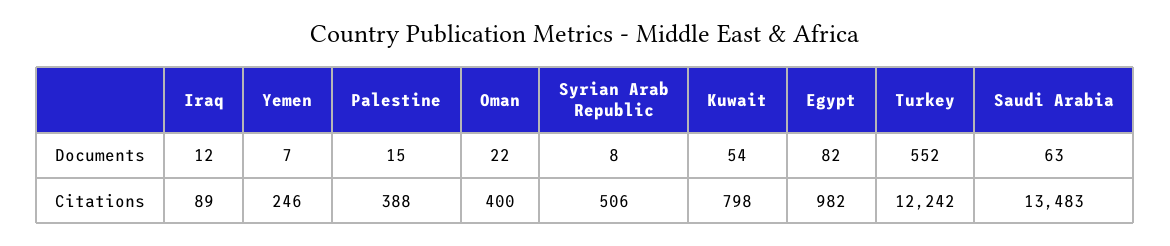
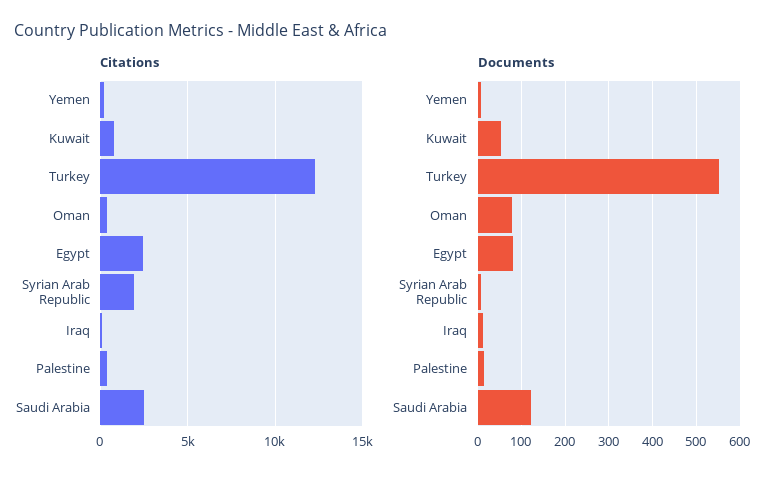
Documents, Oman: 22 -> 80
Documents, Saudi Arabia: 63 -> 120
Citations, Syrian Arab Republic: 506 -> 2000
Citations, Egypt: 982 -> 2500
Citations, Saudi Arabia: 13483 -> 2500

